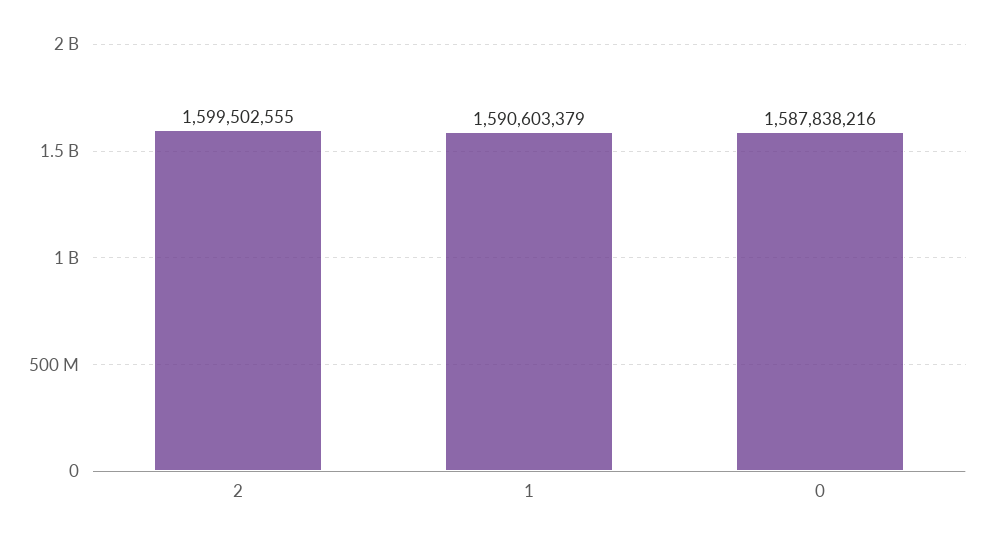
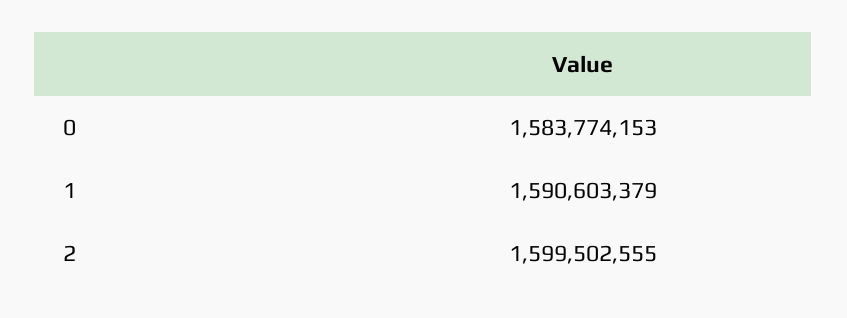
0: 1587838216 -> 1583774153

